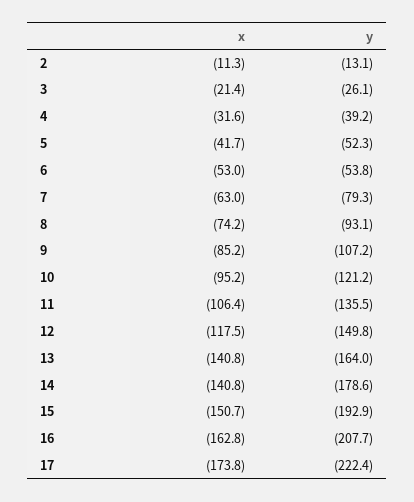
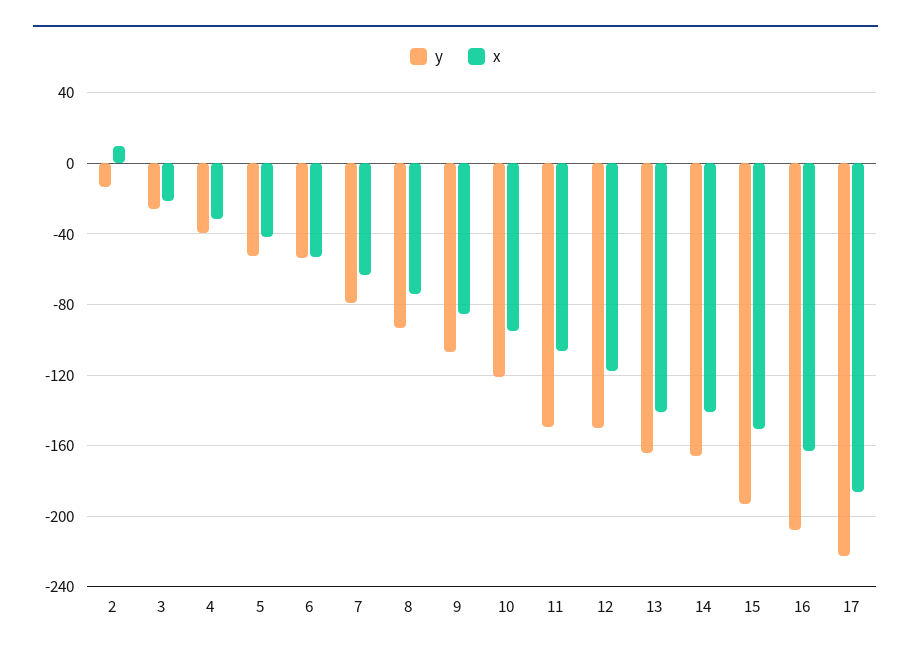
x, 2: -11.3 -> 10
y, 11: -135.5 -> -150
y, 14: -178.6 -> -165
x, 17: -173.8 -> -185

